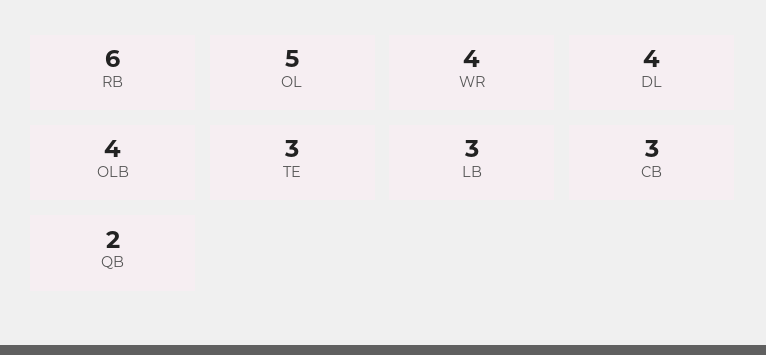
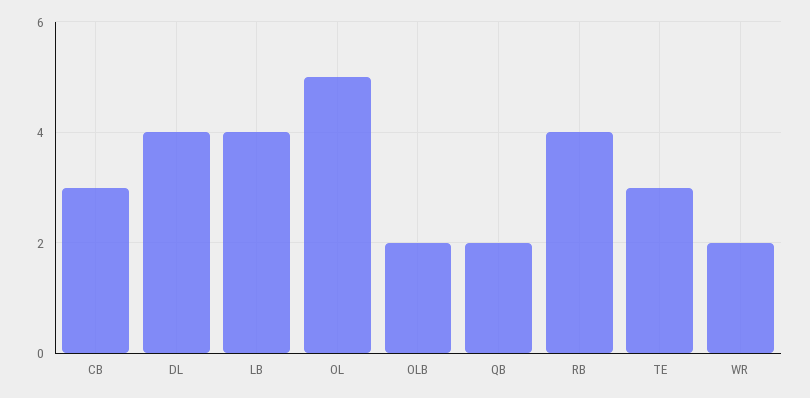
RB: 6 -> 4
WR: 4 -> 2
OLB: 4 -> 2
LB: 3 -> 4

